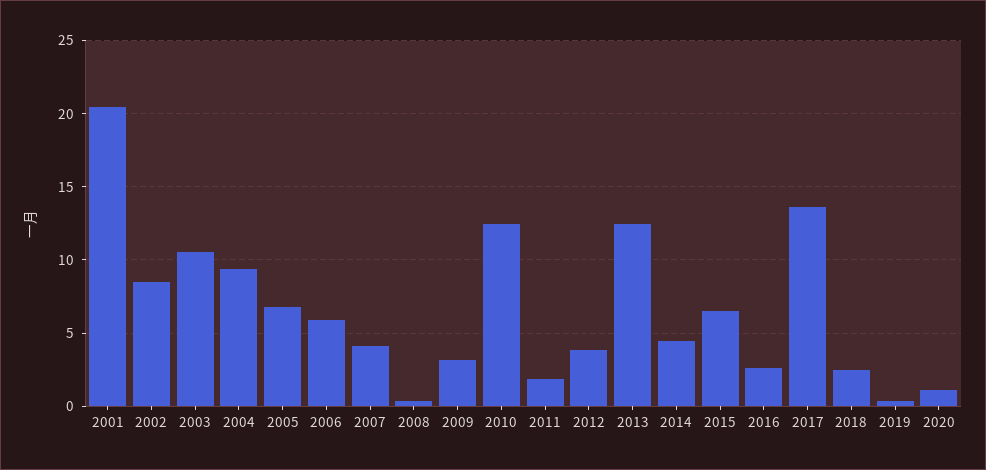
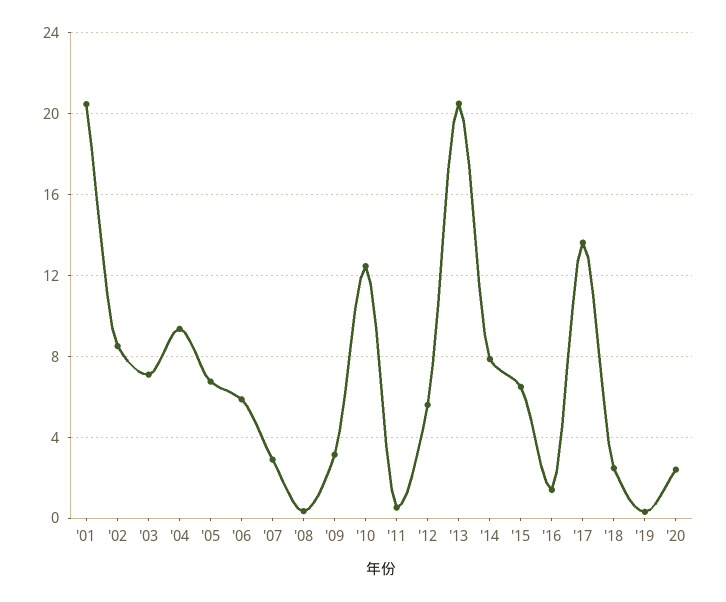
2003: 10.5 -> 7
2007: 4 -> 3
2011: 2 -> 0.5
2012: 4 -> 5.5
2013: 12.5 -> 20.5
2014: 4.5 -> 8
2016: 2.5 -> 1.5
2020: 1 -> 2.5

